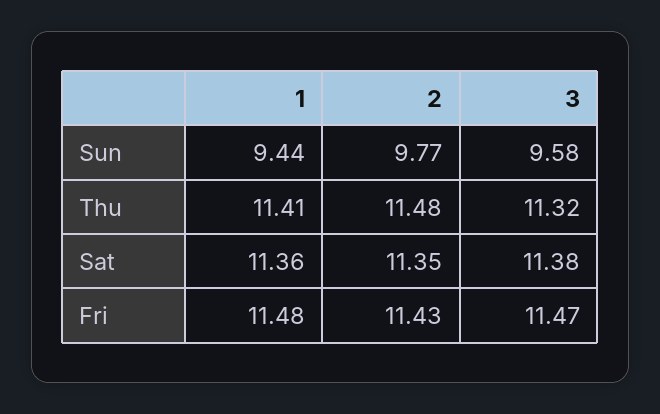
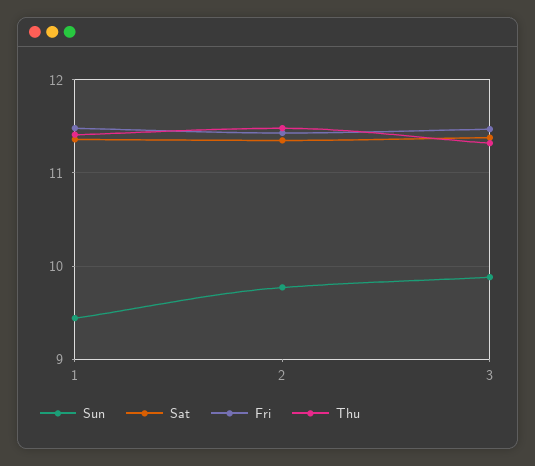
Sun, 3: 9.58 -> 9.9

